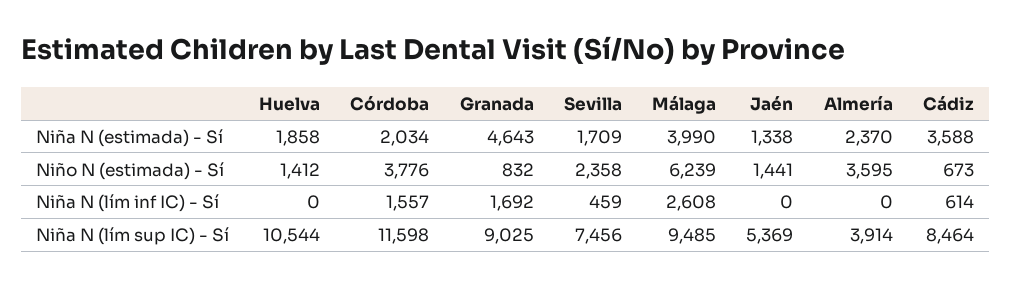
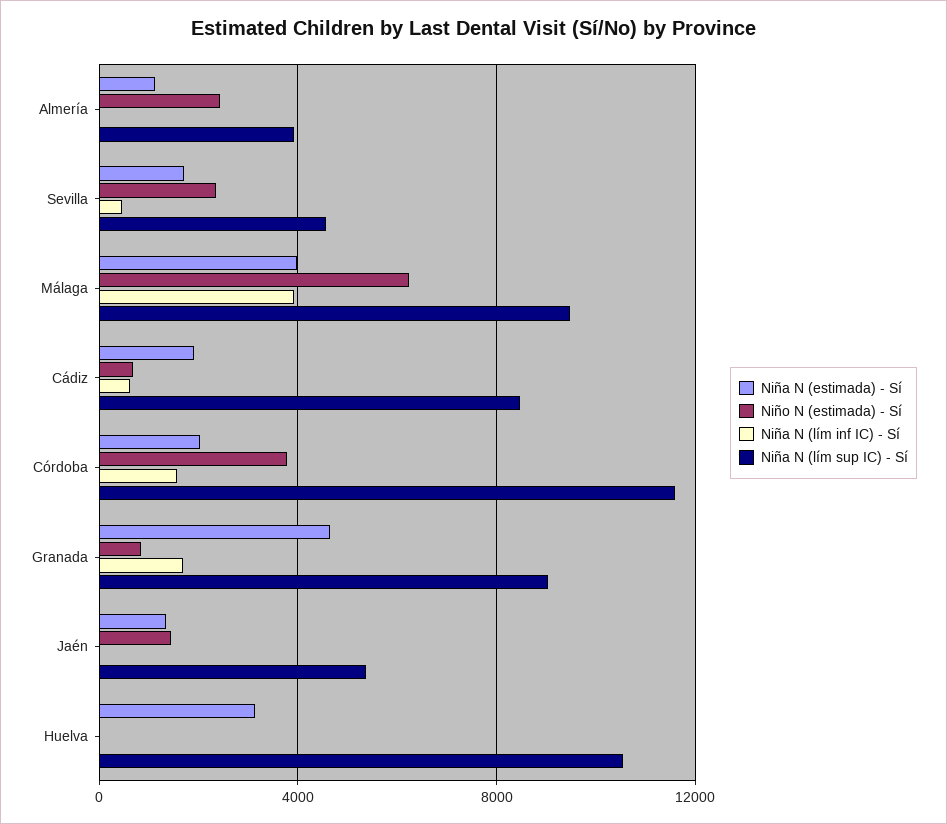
Niña N (estimada) - Sí, Huelva: 1858 -> 3000
Niña N (estimada) - Sí, Almería: 2370 -> 1000
Niña N (estimada) - Sí, Cádiz: 3588 -> 2000
Niño N (estimada) - Sí, Huelva: 1412 -> 0
Niño N (estimada) - Sí, Almería: 3595 -> 2500
Niña N (lím inf IC) - Sí, Málaga: 2608 -> 4000
Niña N (lím sup IC) - Sí, Sevilla: 7456 -> 4500

